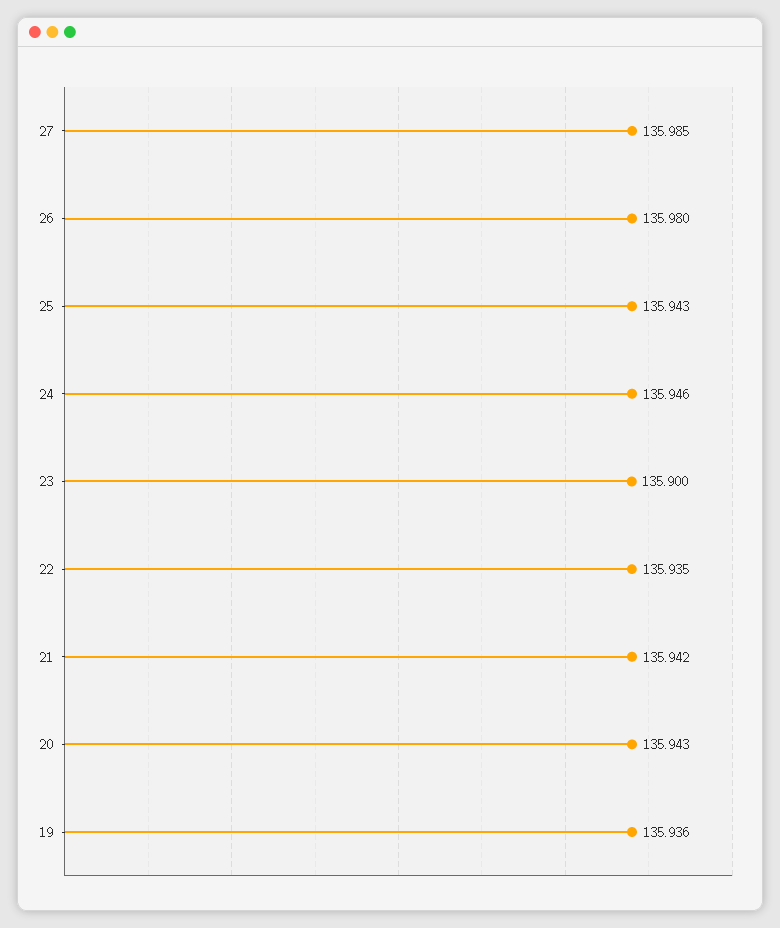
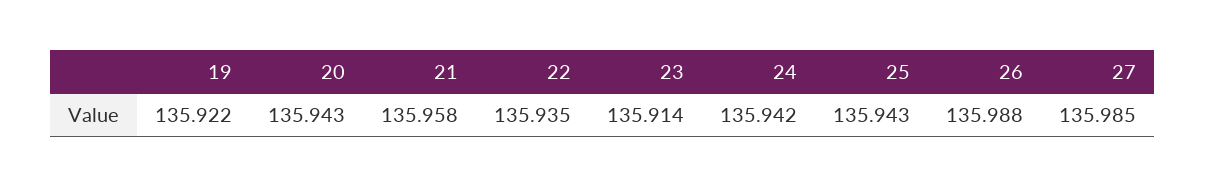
26: 135.98 -> 135.988
24: 135.946 -> 135.942
23: 135.9 -> 135.914
21: 135.942 -> 135.958
19: 135.936 -> 135.922

